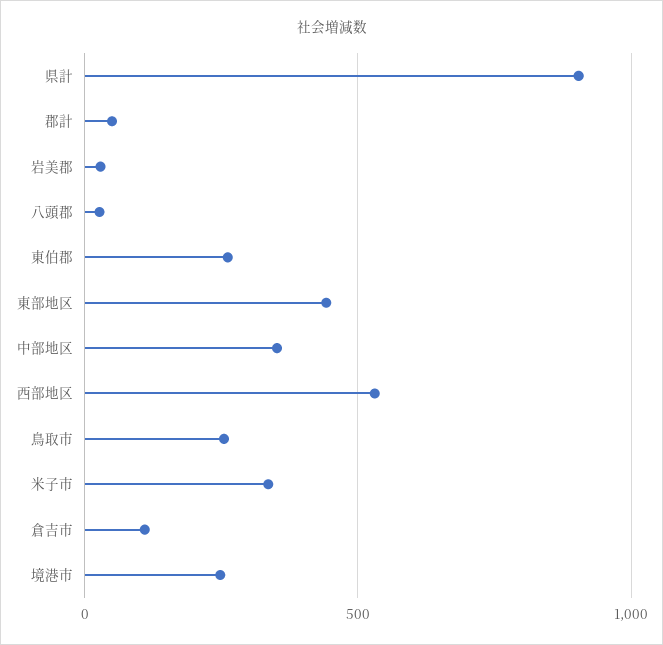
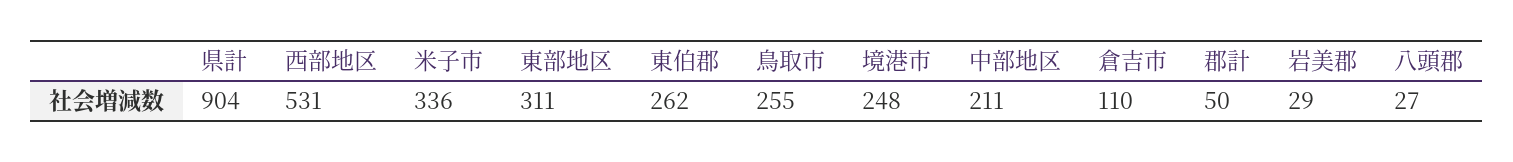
東部地区: 450 -> 311
中部地区: 350 -> 211

